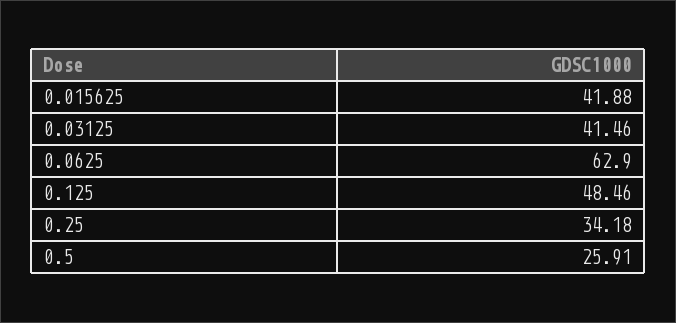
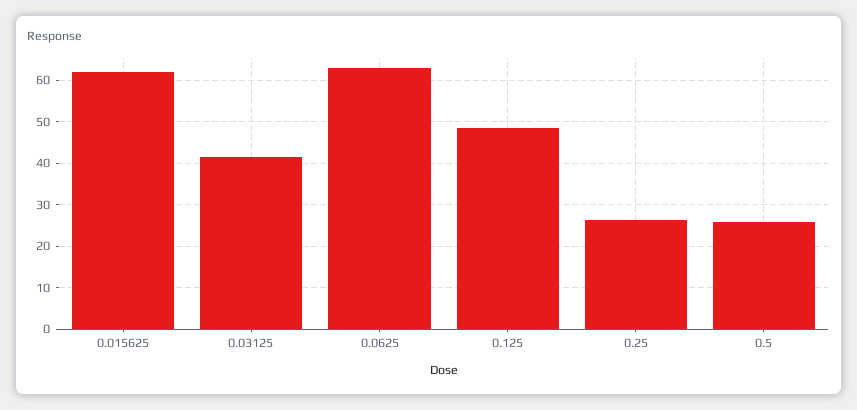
0.015625: 41.88 -> 62
0.25: 34.18 -> 26

